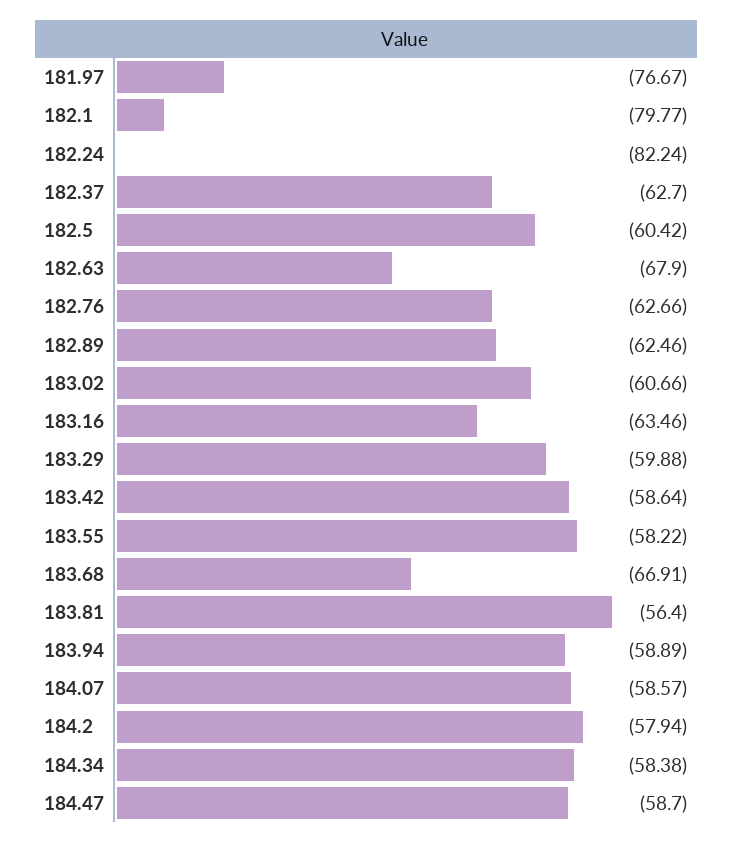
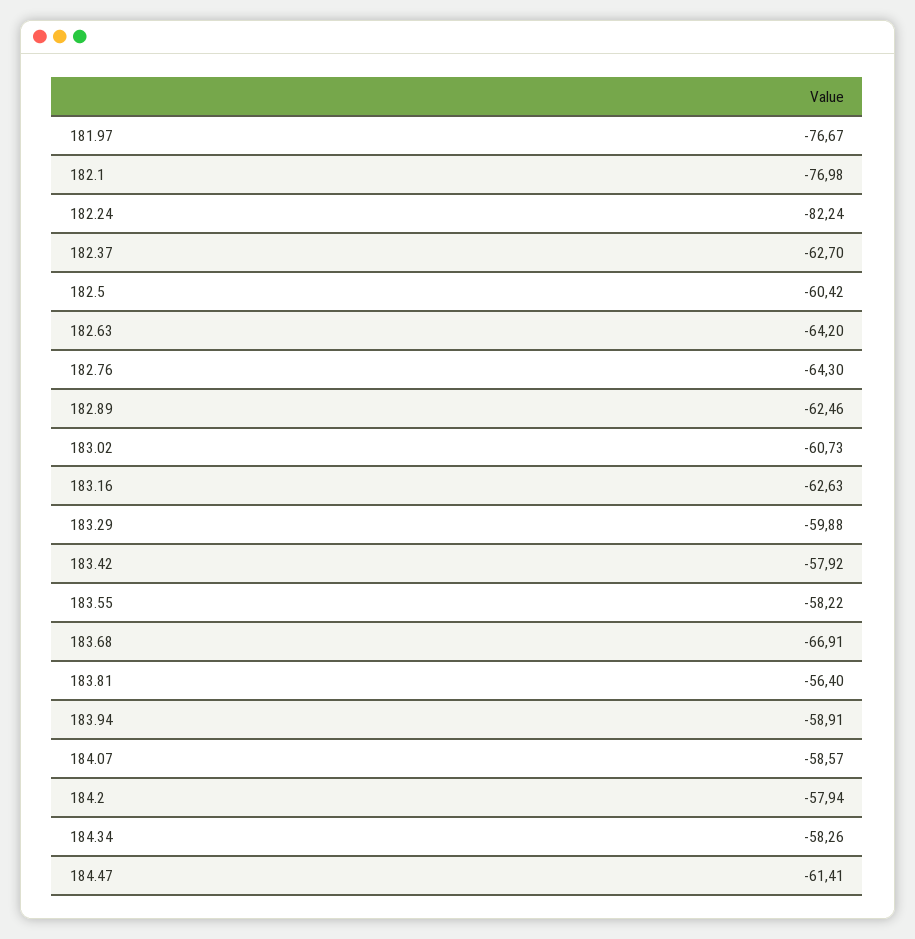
182.1: -79.77 -> -76.98
182.63: -67.9 -> -64.2
182.76: -62.66 -> -64.3
183.02: -60.66 -> -60.73
183.16: -63.46 -> -62.63
183.42: -58.64 -> -57.92
183.94: -58.89 -> -58.91
184.34: -58.38 -> -58.26
184.47: -58.7 -> -61.41

